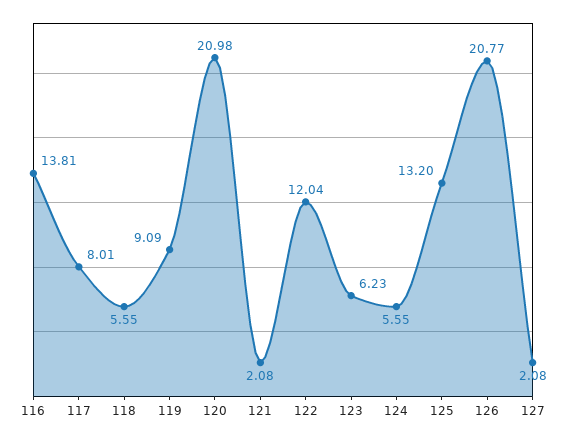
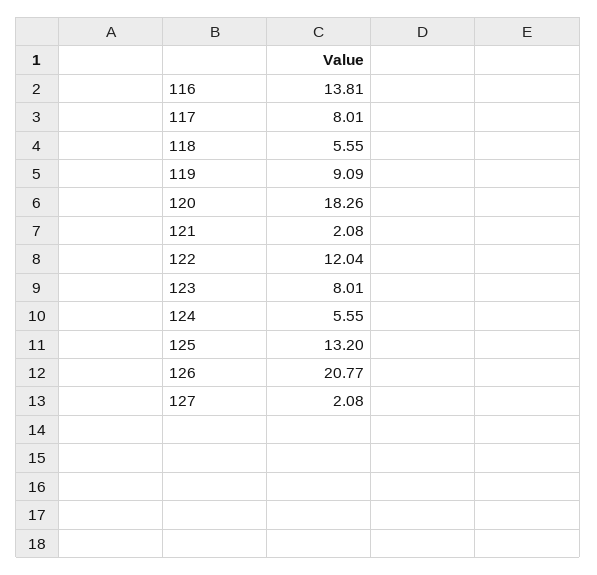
120: 20.98 -> 18.26
123: 6.23 -> 8.01

